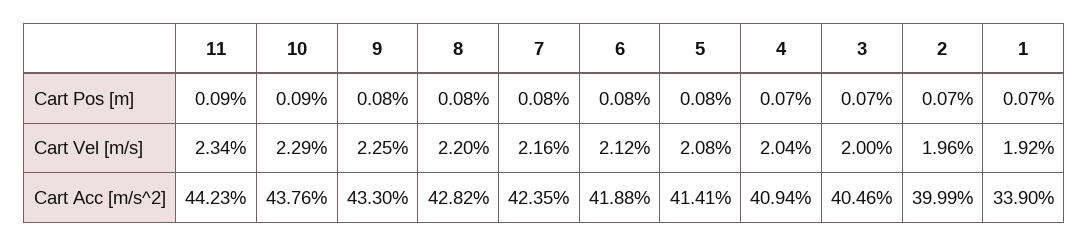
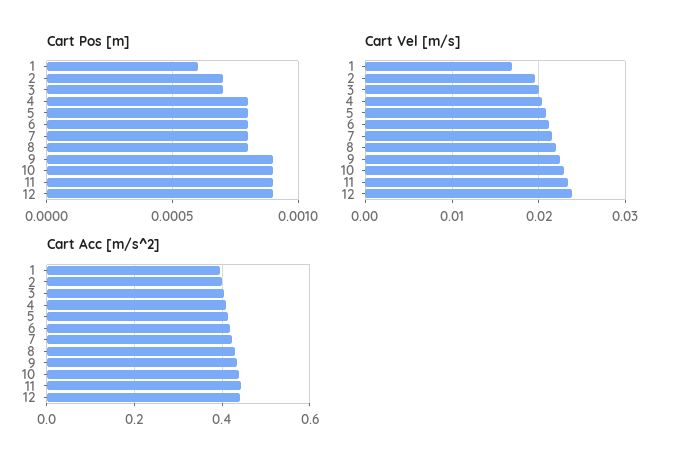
Cart Pos [m], 9: 0.0008 -> 0.0009
Cart Pos [m], 4: 0.0007 -> 0.0008
Cart Pos [m], 1: 0.0007 -> 0.0006
Cart Vel [m/s], 1: 0.0192 -> 0.017
Cart Acc [m/s^2], 1: 0.339 -> 0.4
Cart Pos [m], 12: none -> 0.0009
Cart Vel [m/s], 12: none -> 0.024
Cart Acc [m/s^2], 12: none -> 0.44

